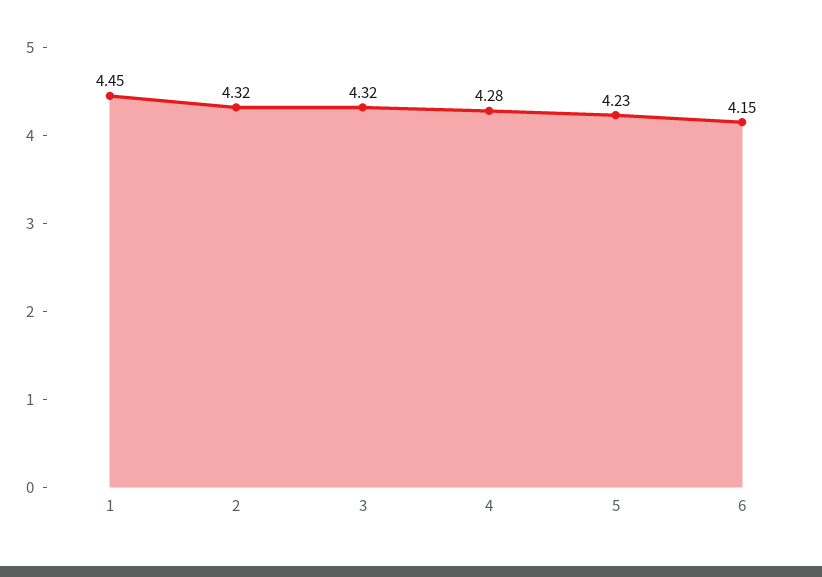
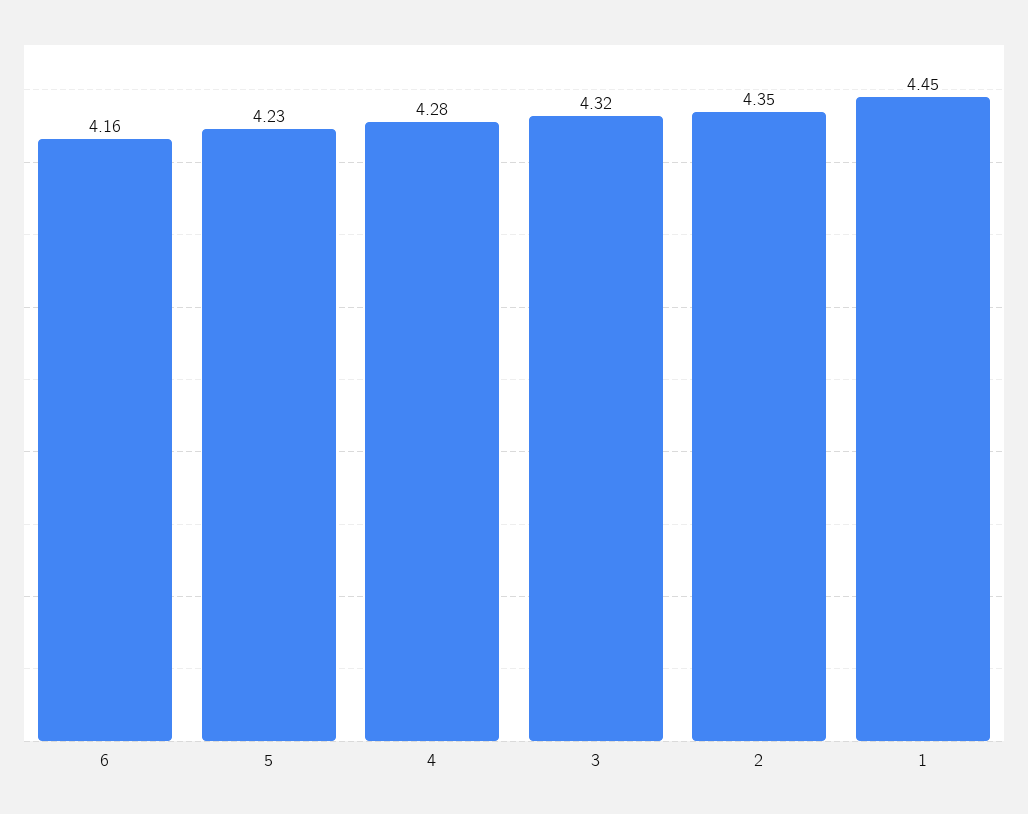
2: 4.32 -> 4.35
6: 4.15 -> 4.16

